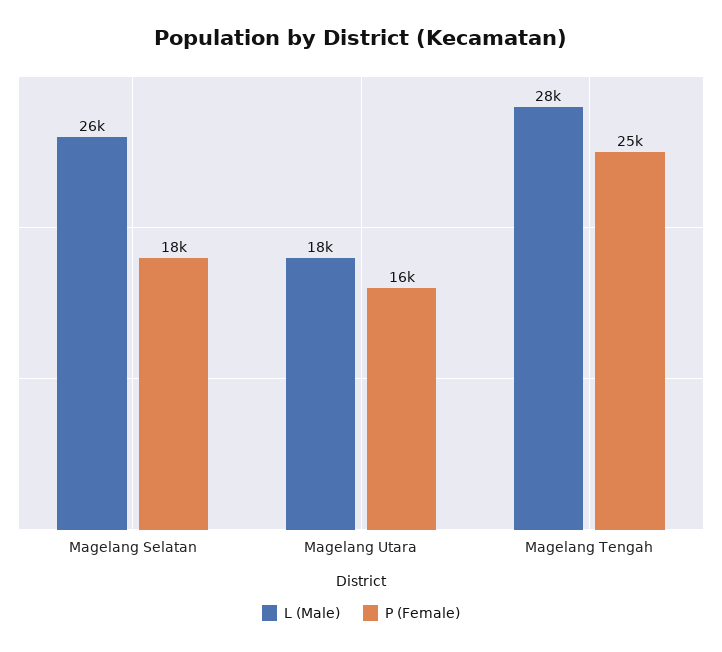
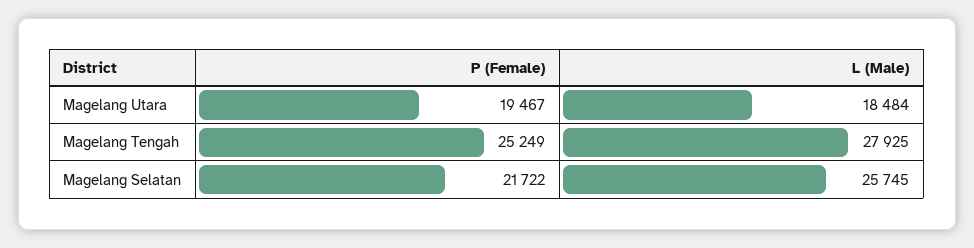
P (Female), Magelang Selatan: 18000 -> 21722
P (Female), Magelang Utara: 16000 -> 19467

